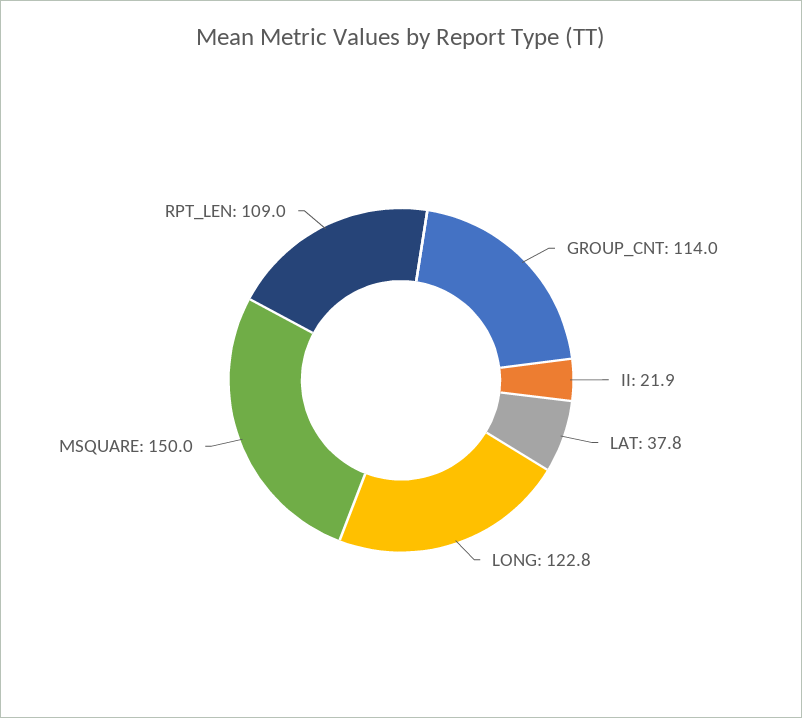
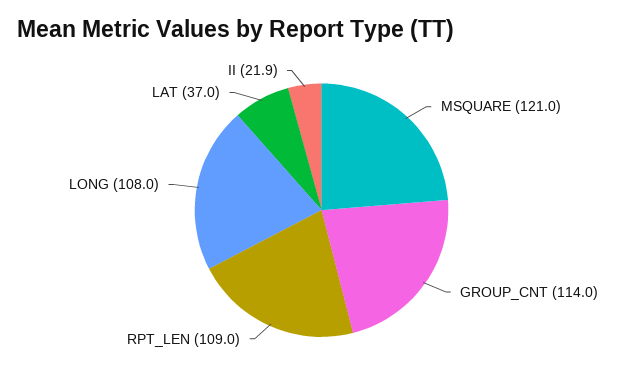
LAT: 37.8 -> 37
LONG: 122.8 -> 108
MSQUARE: 150 -> 121

